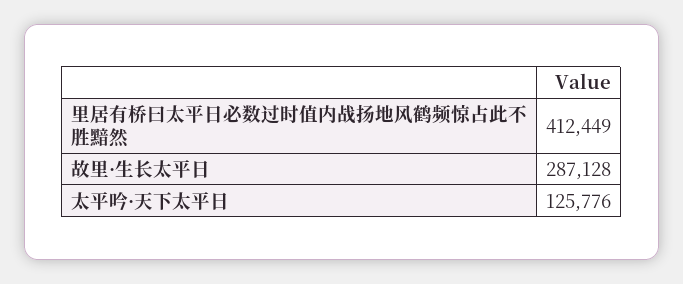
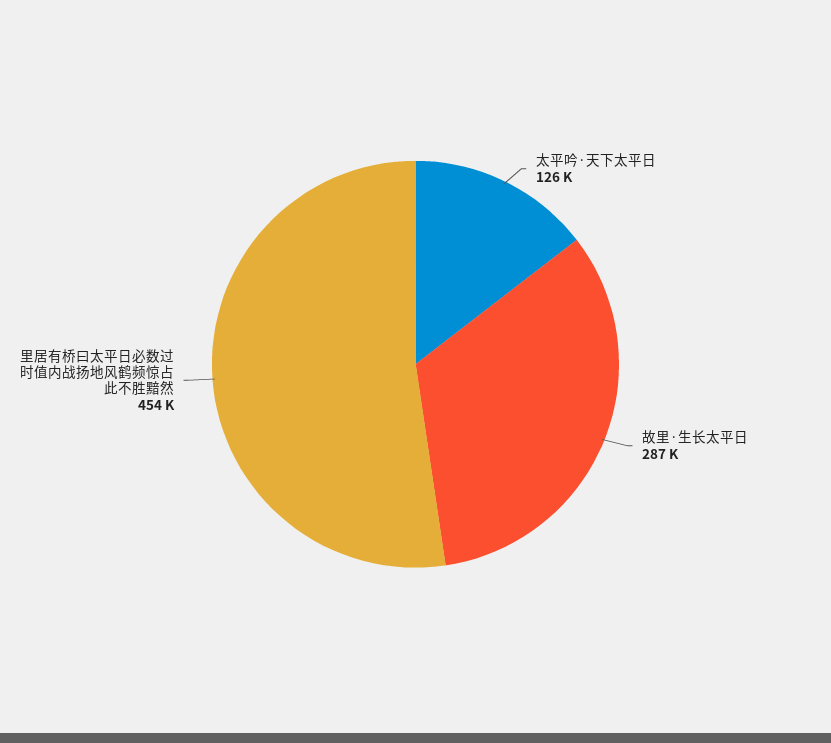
里居有桥曰太平日必数过时值内战扬地风鹤频惊占此不胜黯然: 412449 -> 454000

